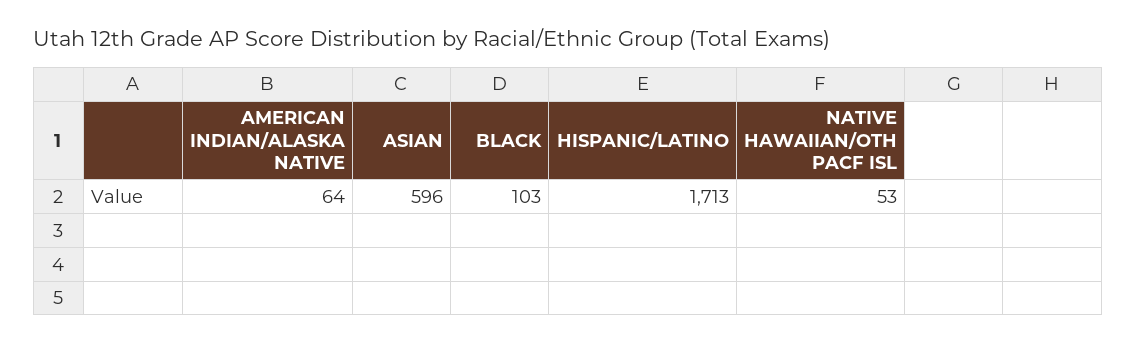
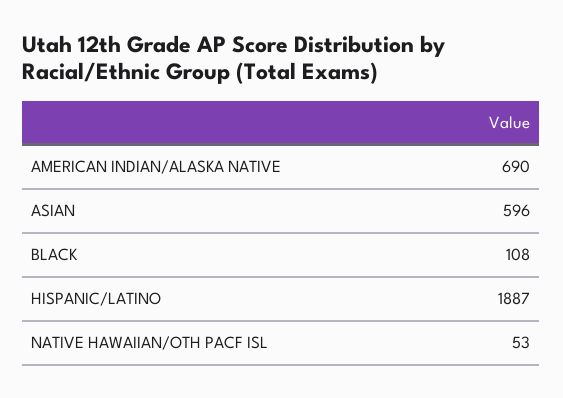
AMERICAN INDIAN/ALASKA NATIVE: 64 -> 690
BLACK: 103 -> 108
HISPANIC/LATINO: 1713 -> 1887

